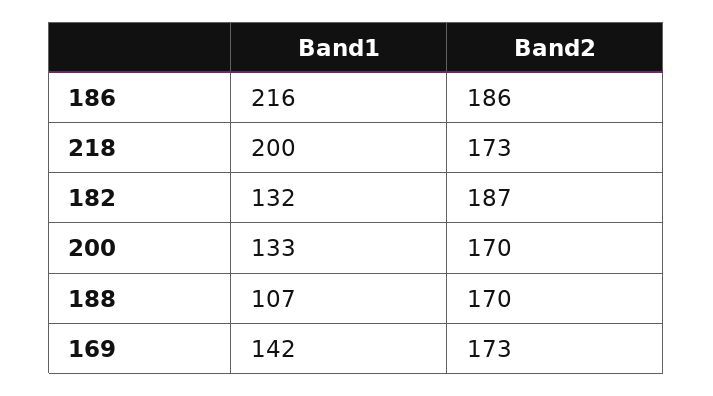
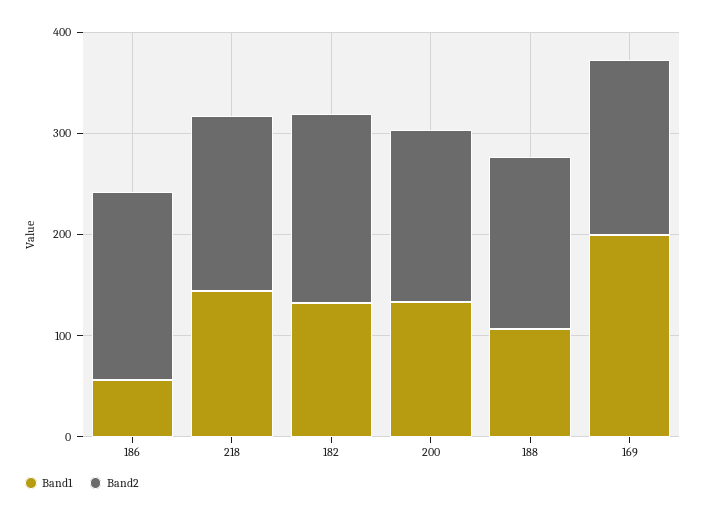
Band1, 186: 216 -> 60
Band1, 218: 200 -> 140
Band1, 169: 142 -> 200

